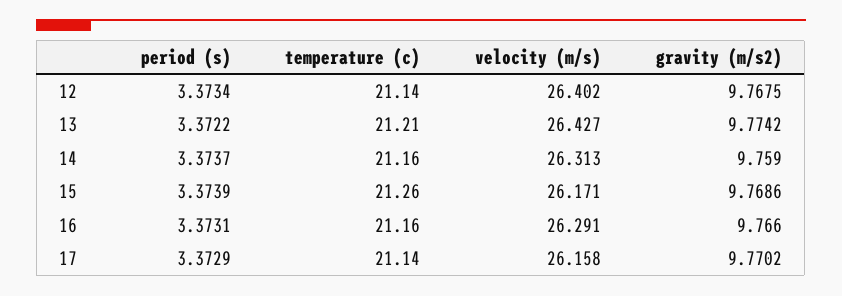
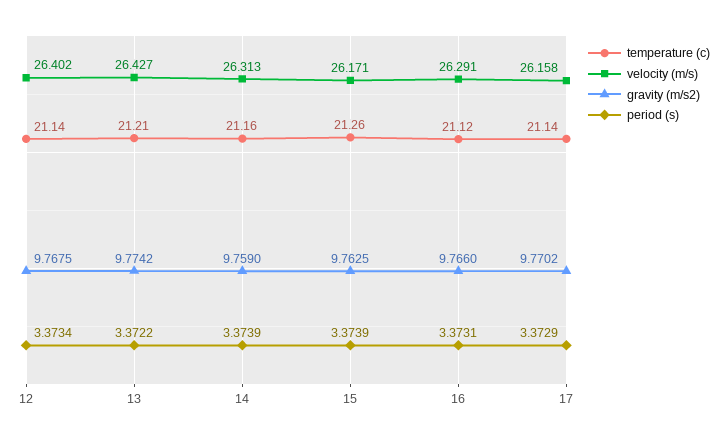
period (s), 14: 3.3737 -> 3.3739
gravity (m/s2), 15: 9.7686 -> 9.7625
temperature (c), 16: 21.16 -> 21.12

